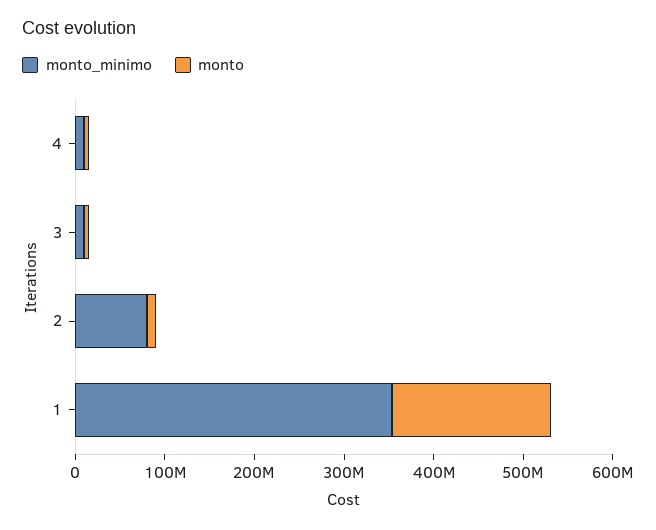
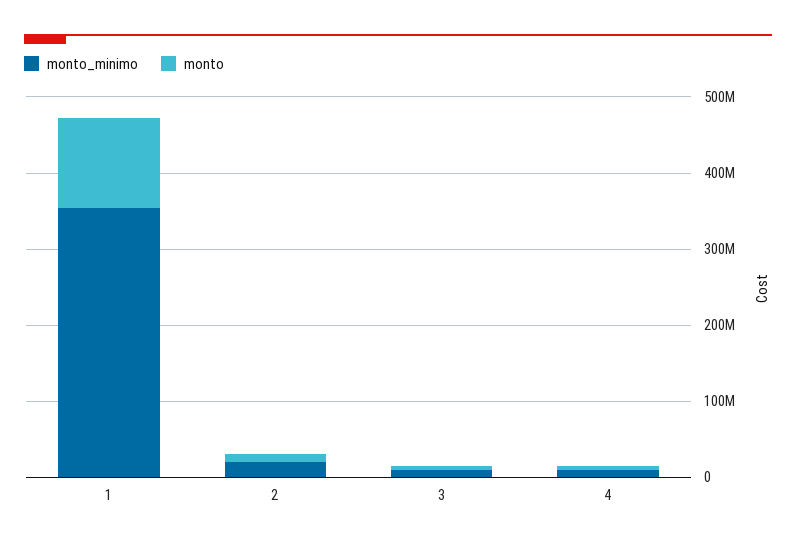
monto_minimo, 2: 80000000 -> 20000000
monto, 1: 180000000 -> 120000000

